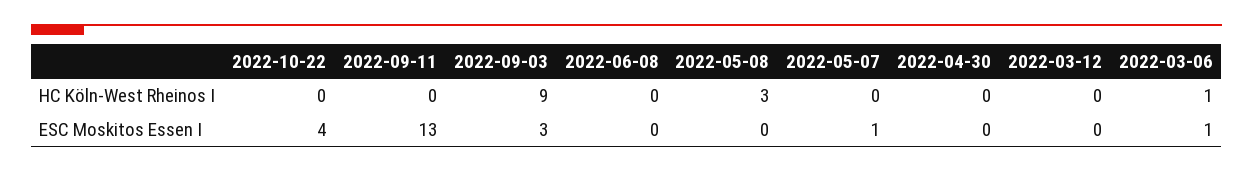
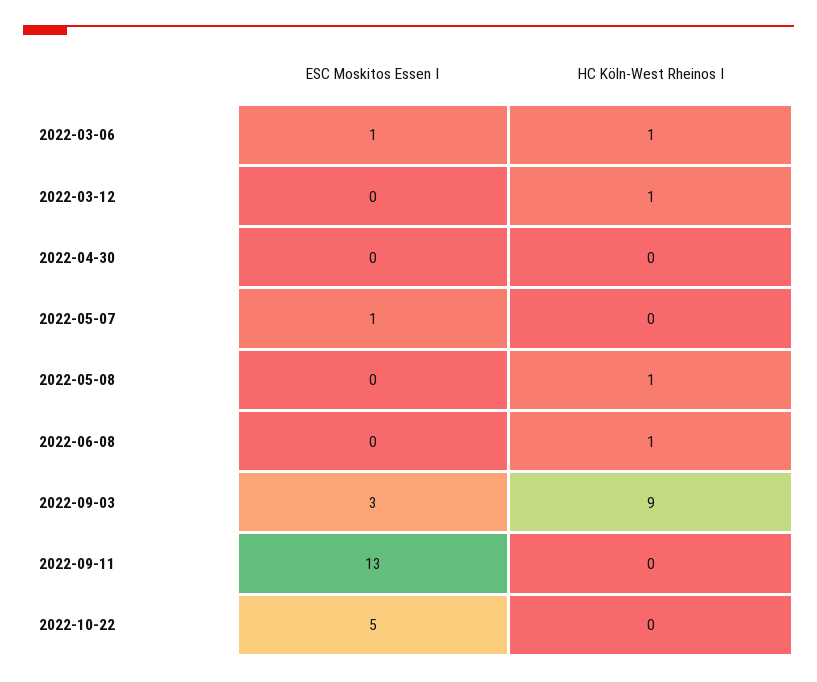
2022-06-08, HC Köln-West Rheinos I: 0 -> 1
2022-05-08, HC Köln-West Rheinos I: 3 -> 1
2022-03-12, HC Köln-West Rheinos I: 0 -> 1
2022-10-22, ESC Moskitos Essen I: 4 -> 5

